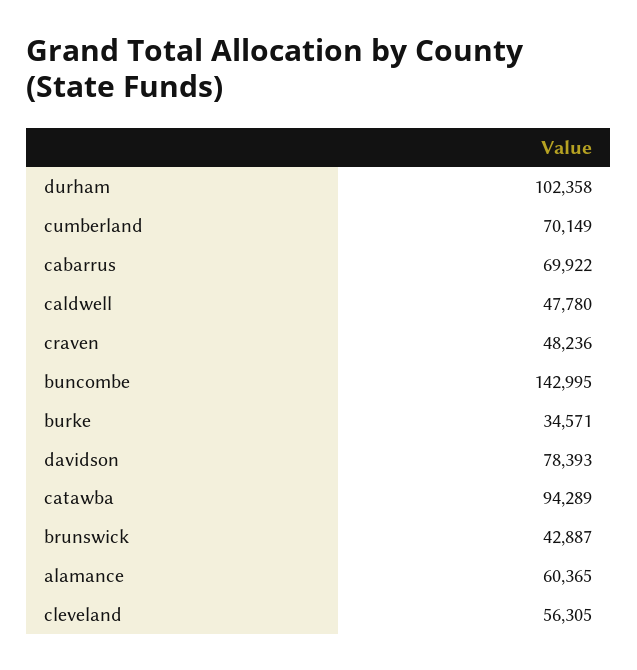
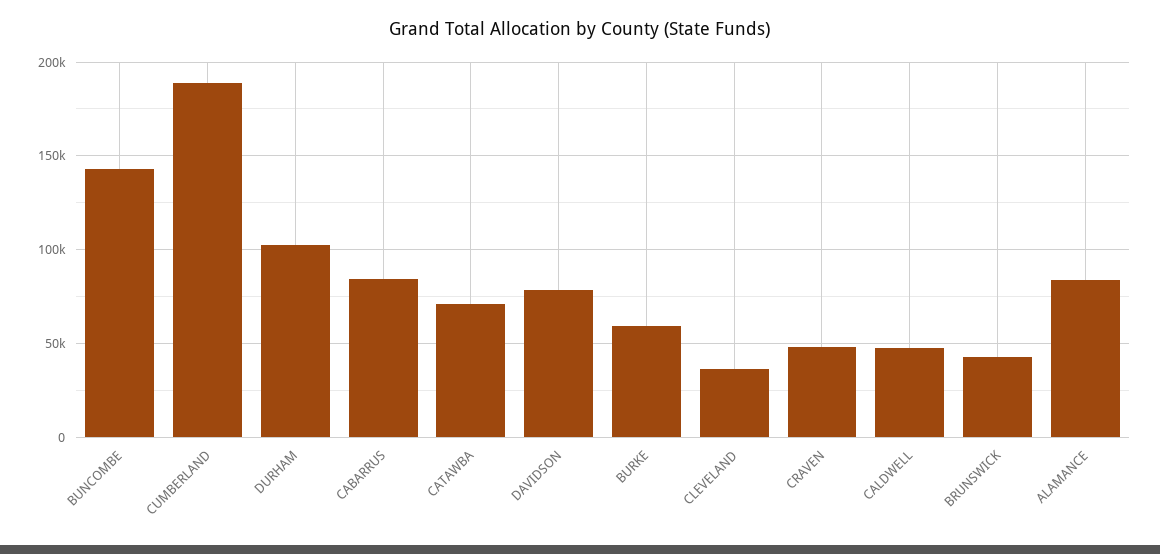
cumberland: 70149 -> 190000
cabarrus: 69922 -> 85000
burke: 34571 -> 60000
catawba: 94289 -> 70000
alamance: 60365 -> 85000
cleveland: 56305 -> 35000

